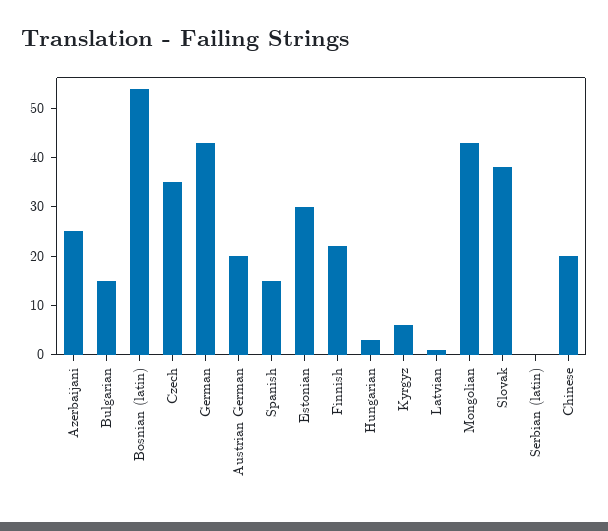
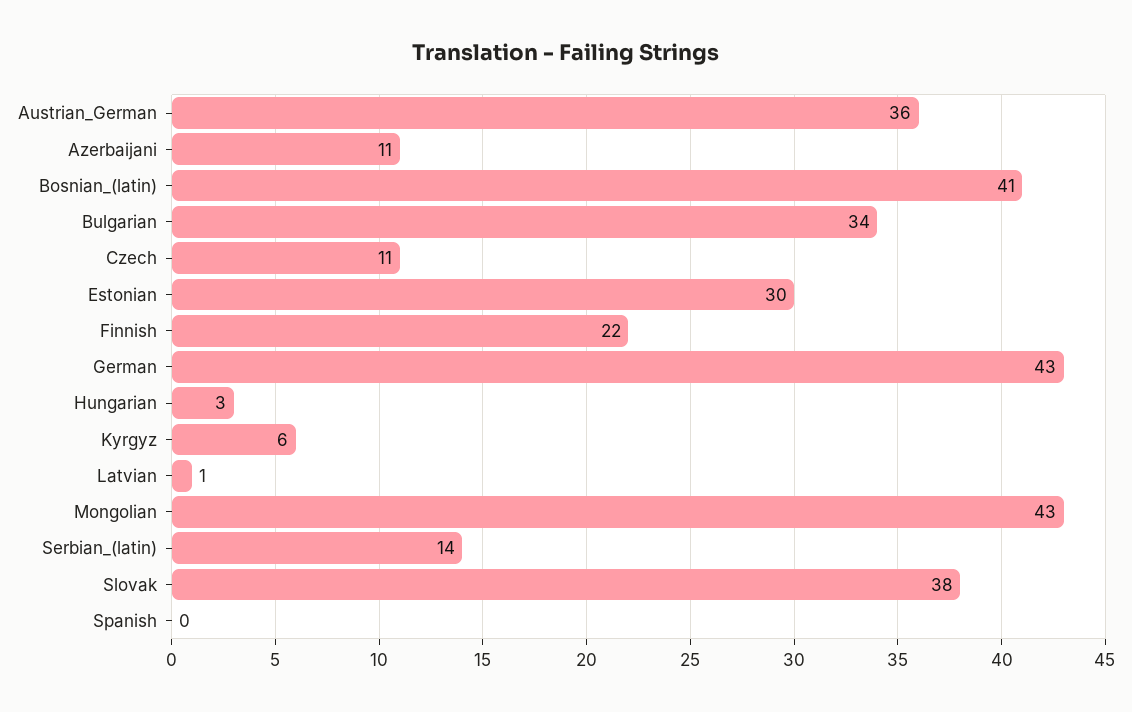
Azerbaijani: 25 -> 11
Bulgarian: 15 -> 34
Bosnian (latin): 55 -> 41
Czech: 35 -> 11
Austrian German: 20 -> 36
Spanish: 15 -> 0
Serbian (latin): 0 -> 14
Chinese: 20 -> none

